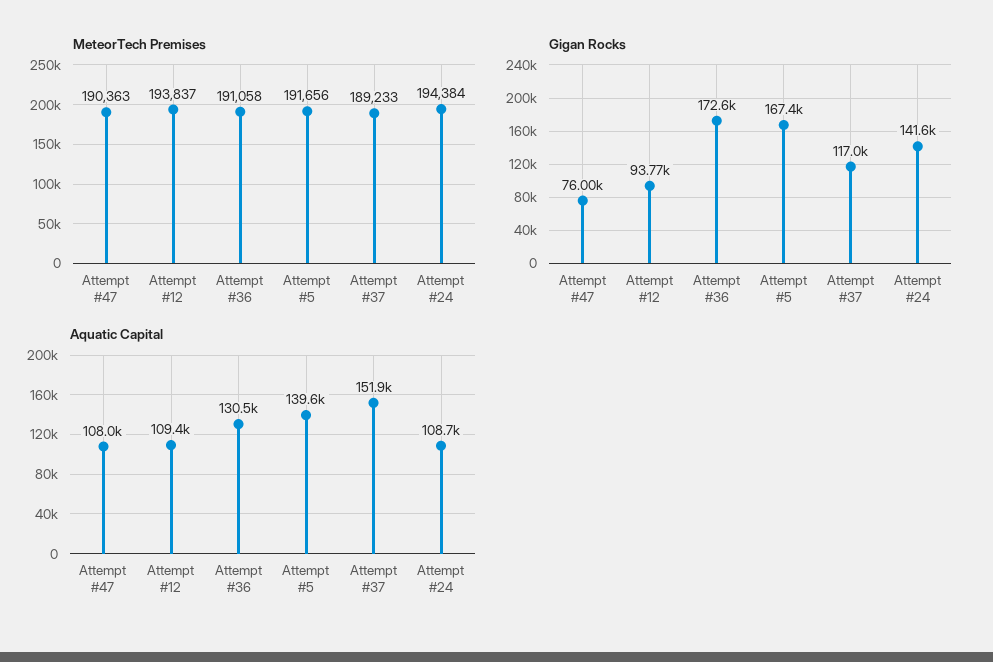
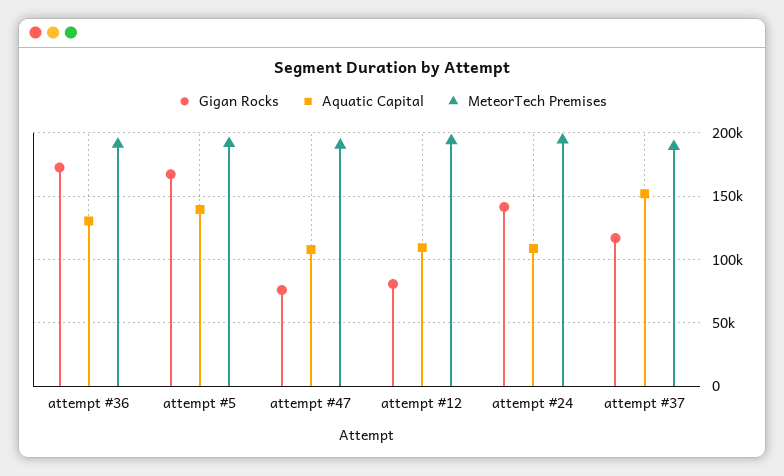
Gigan Rocks, Attempt #12: 93770 -> 80000

